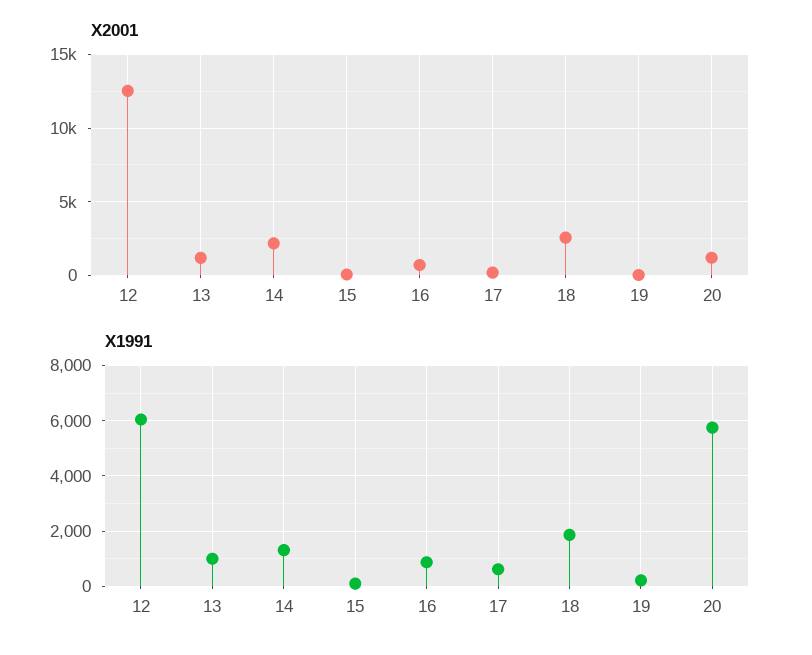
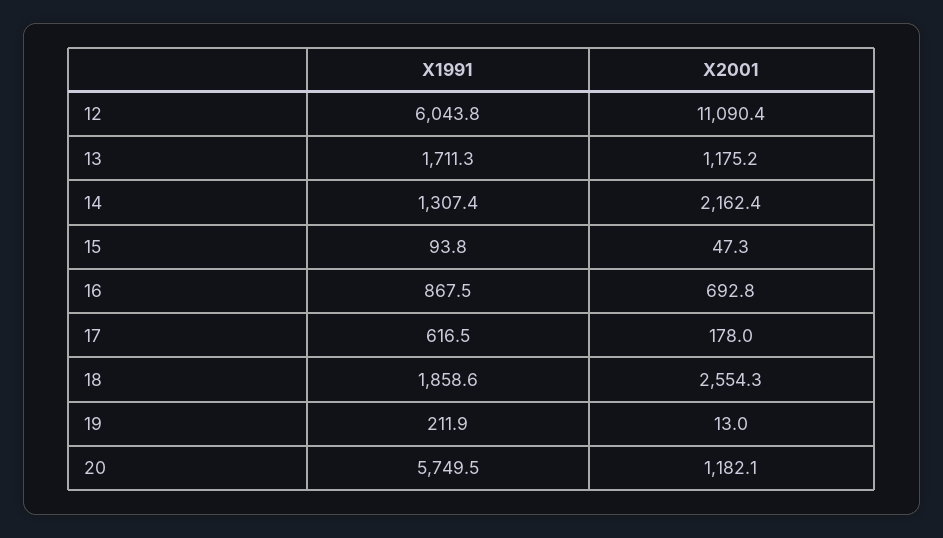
X2001, 12: 12500 -> 11090.4
X1991, 13: 1000 -> 1711.3

